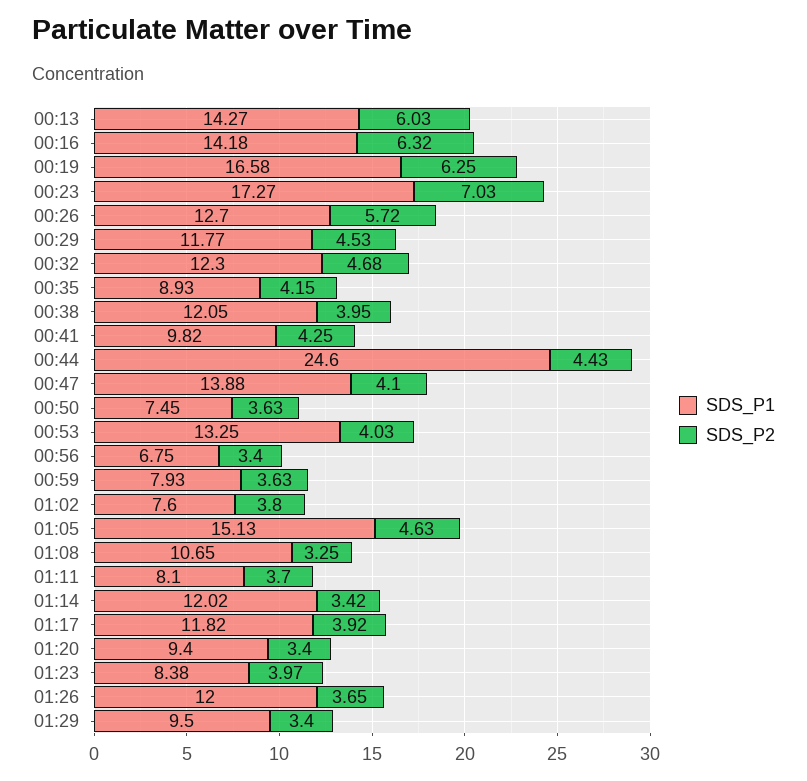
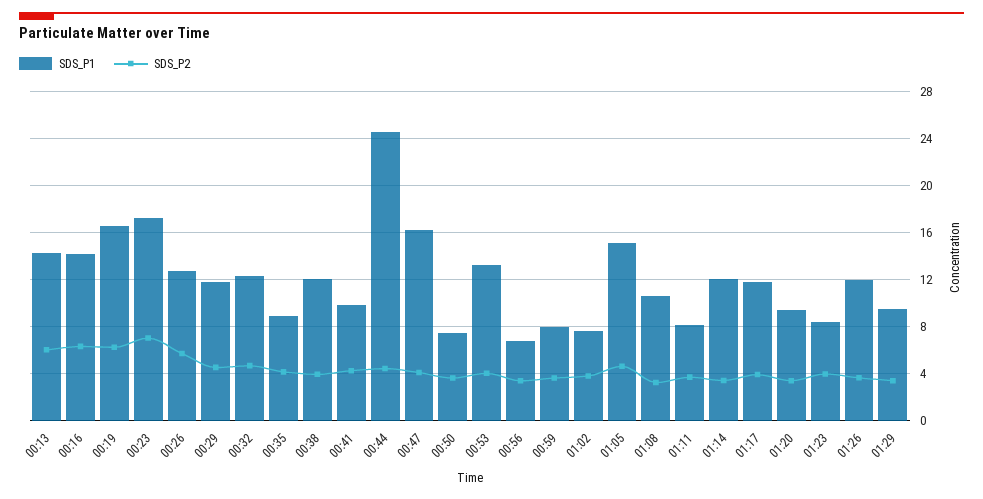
SDS_P1, 00:47: 13.88 -> 16

